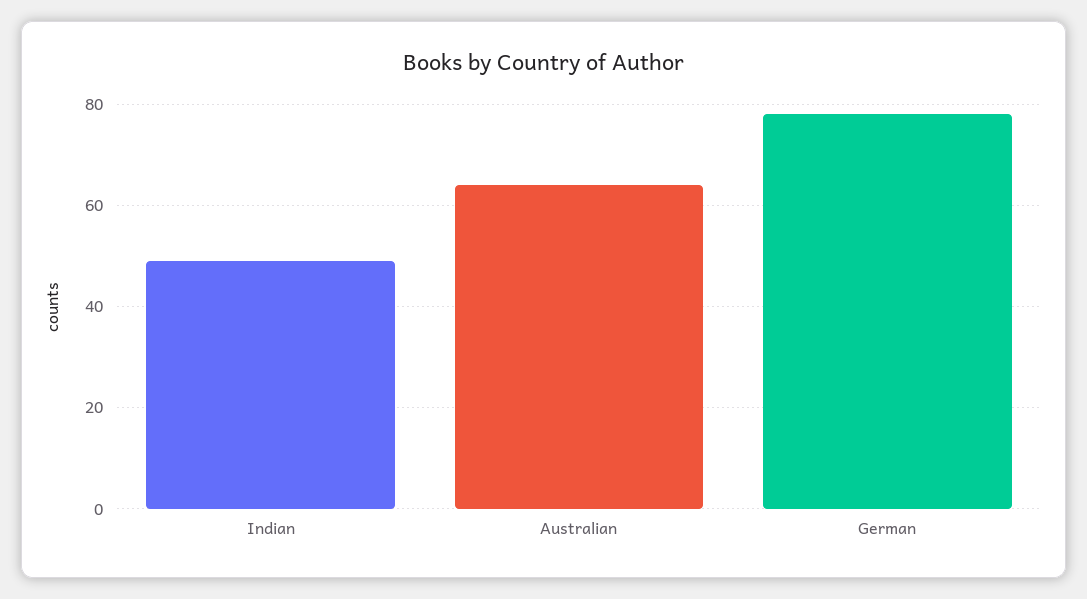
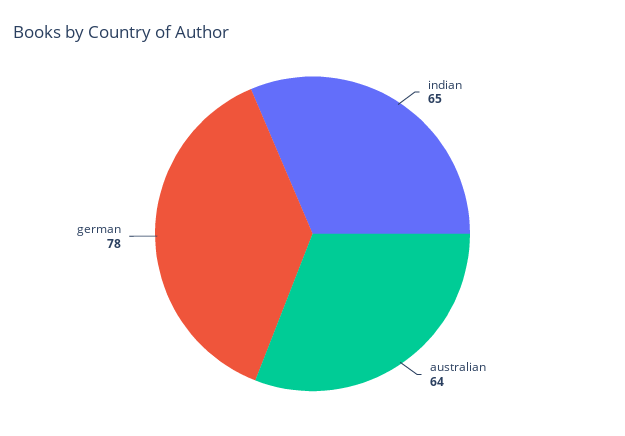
Indian: 50 -> 65

